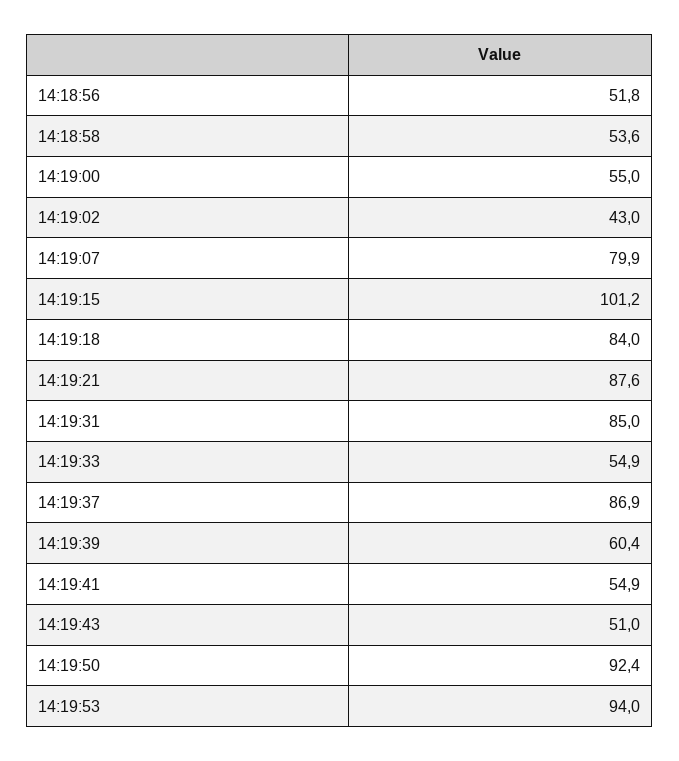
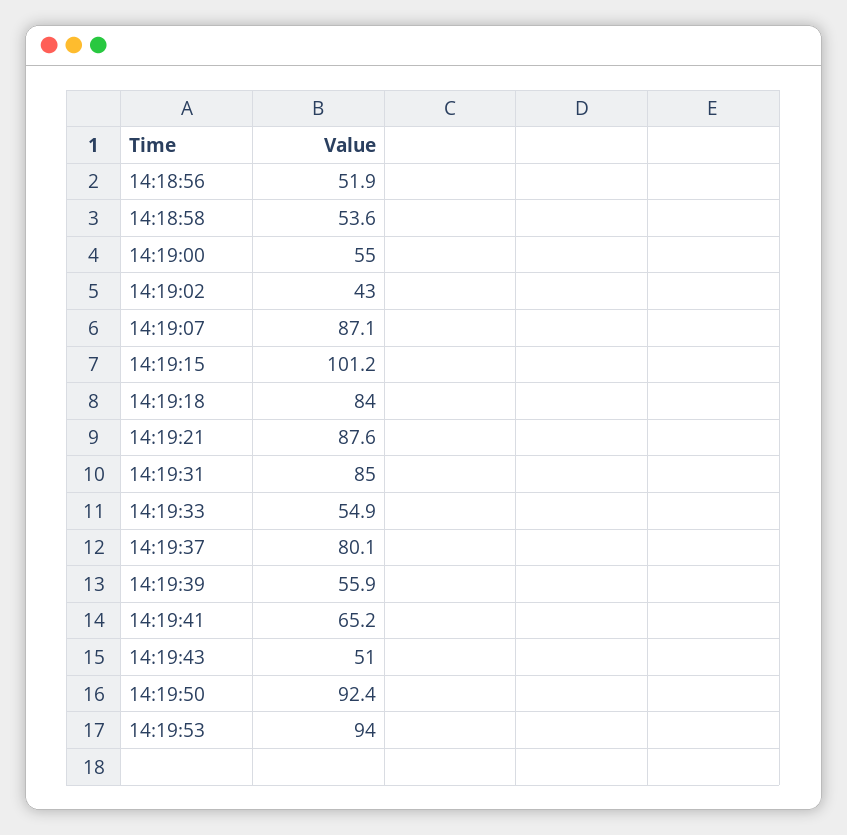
14:18:56: 51.8 -> 51.9
14:19:07: 79.9 -> 87.1
14:19:37: 86.9 -> 80.1
14:19:39: 60.4 -> 55.9
14:19:41: 54.9 -> 65.2

